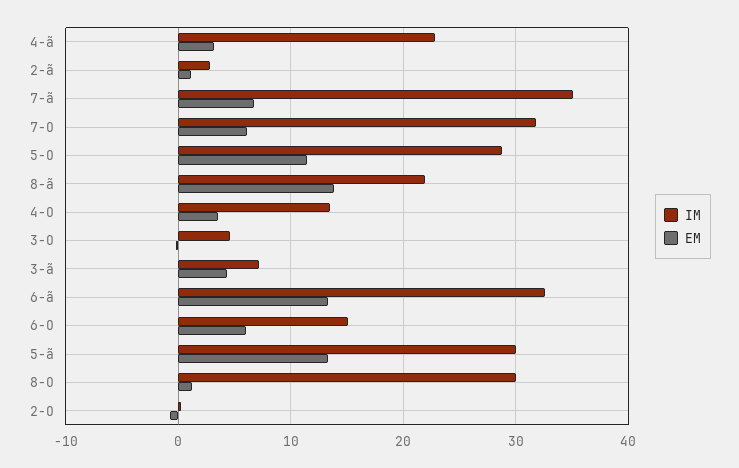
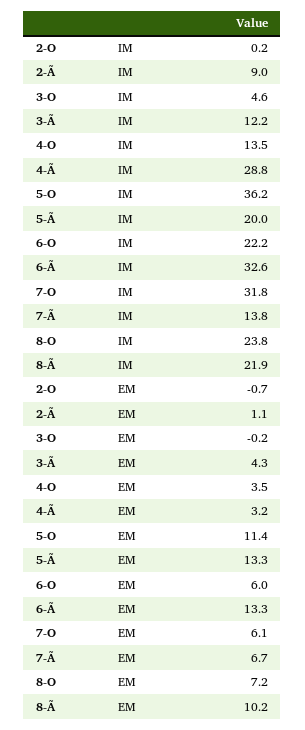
IM, 4-ã: 23 -> 28.8
IM, 2-ã: 3 -> 9
IM, 7-ã: 35 -> 13.8
IM, 5-O: 29 -> 36.2
EM, 8-ã: 14 -> 10.2
IM, 3-ã: 7 -> 12.2
IM, 6-O: 15 -> 22.2
IM, 5-ã: 30 -> 20
IM, 8-O: 30 -> 23.8
EM, 8-O: 1 -> 7.2

